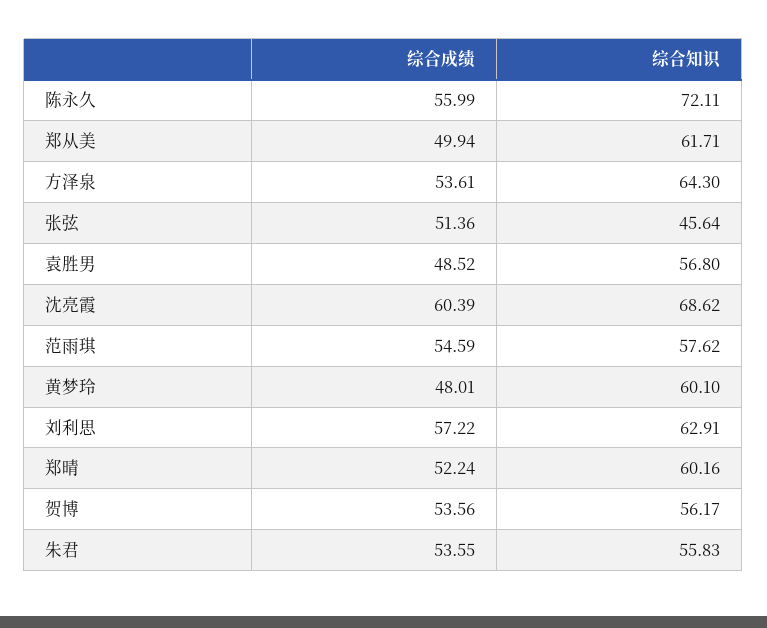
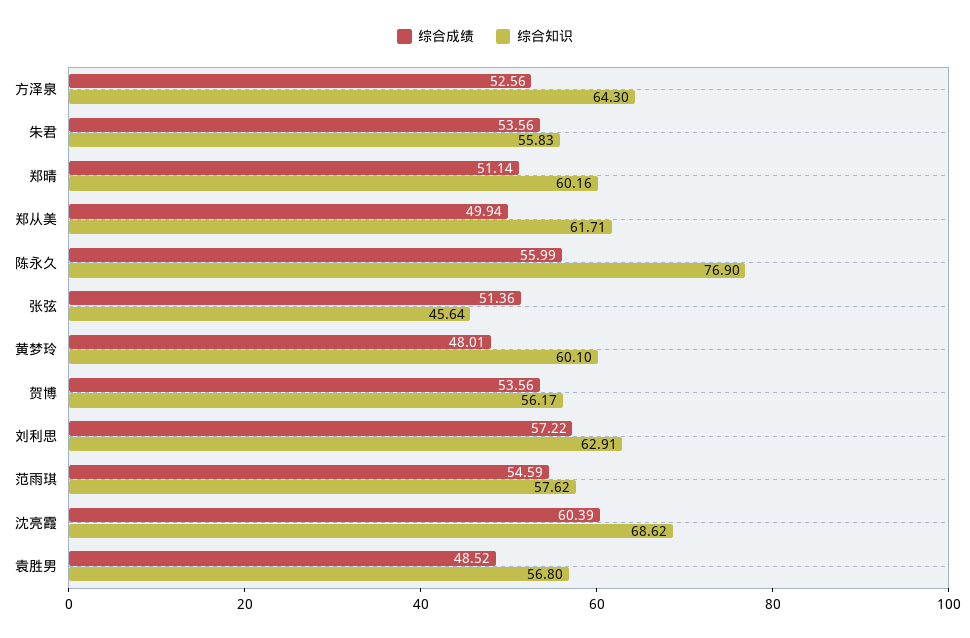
综合知识, 陈永久: 72.11 -> 76.9
综合成绩, 方泽泉: 53.61 -> 52.56
综合成绩, 郑晴: 52.24 -> 51.14
综合成绩, 朱君: 53.55 -> 53.56

